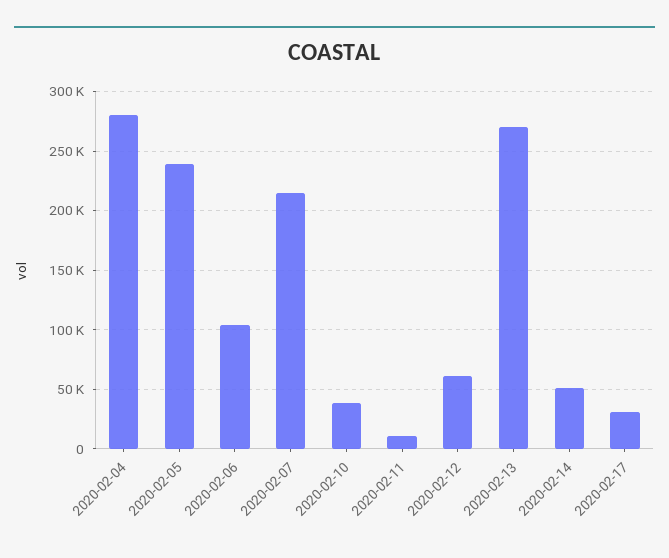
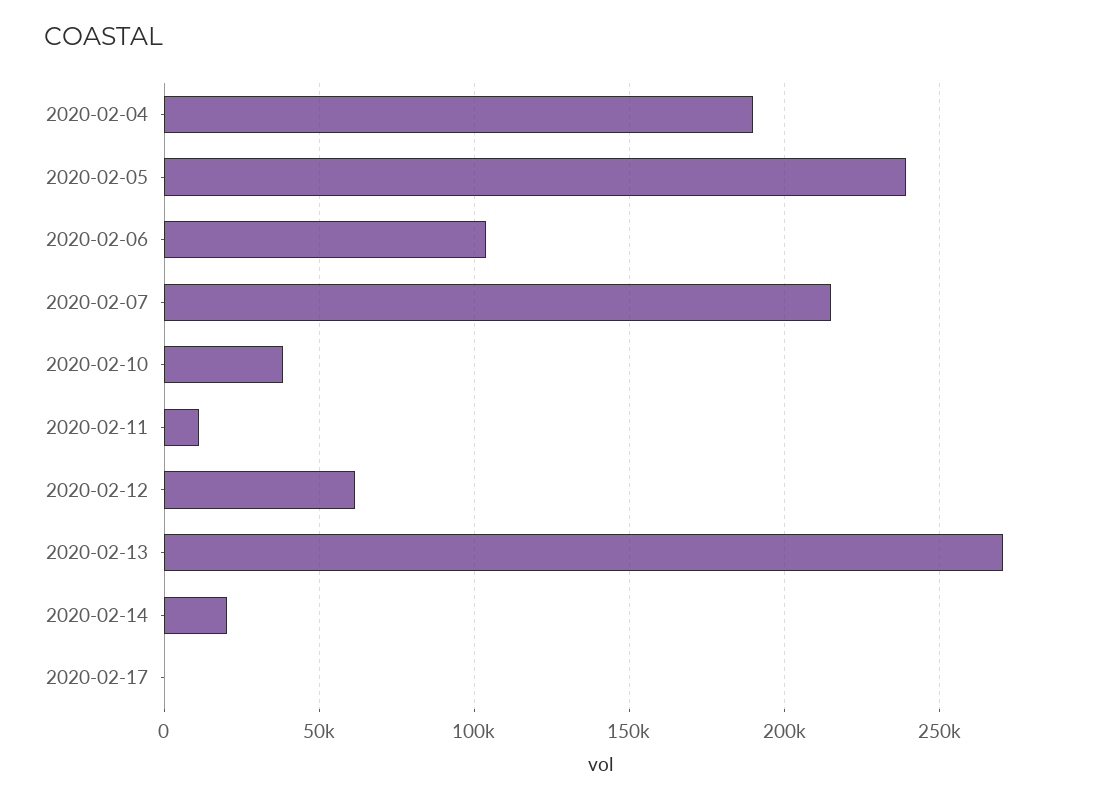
2020-02-04: 280000 -> 190000
2020-02-14: 50000 -> 20000
2020-02-17: 30000 -> 0

